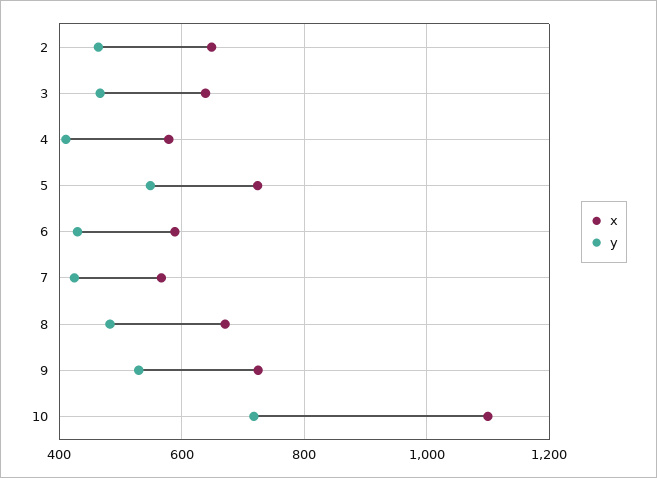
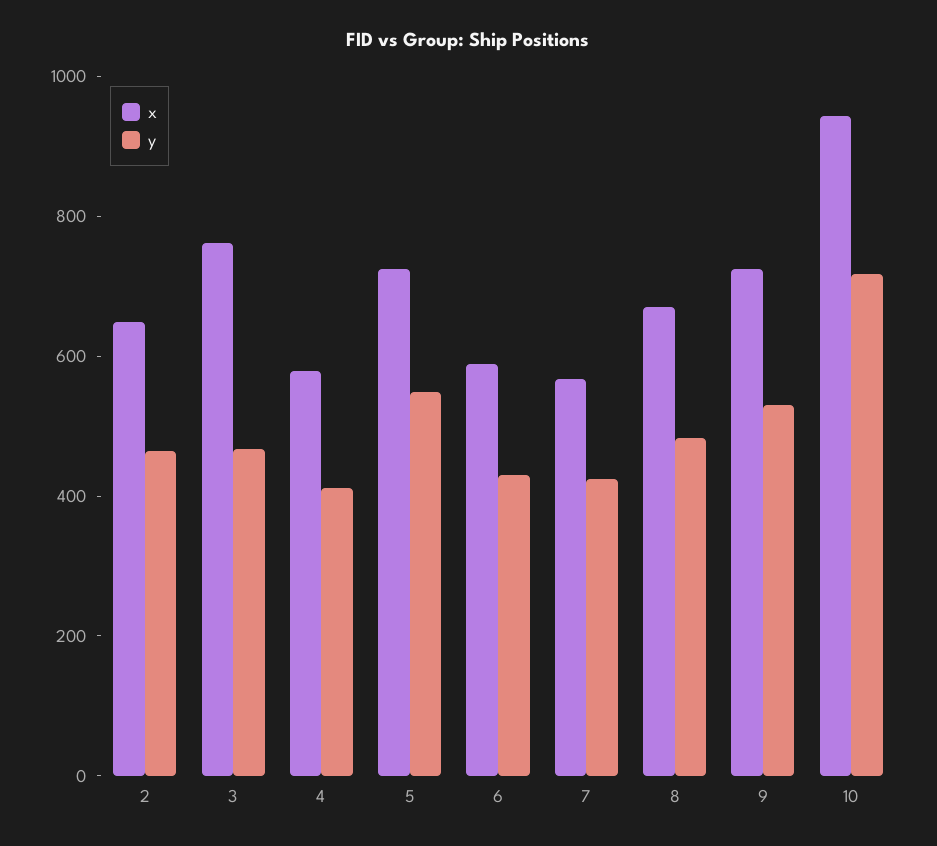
x, 3: 640 -> 750
x, 10: 1100 -> 950

